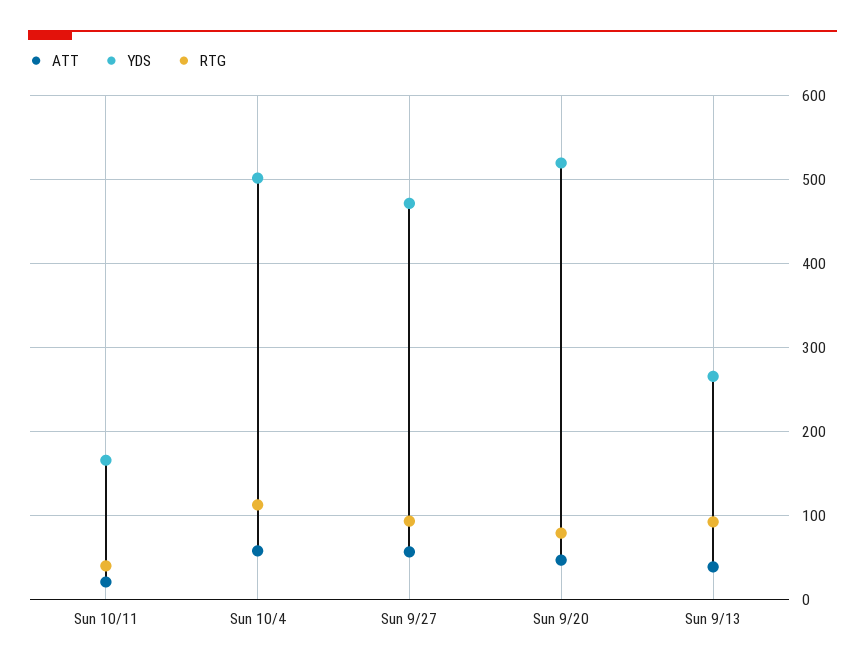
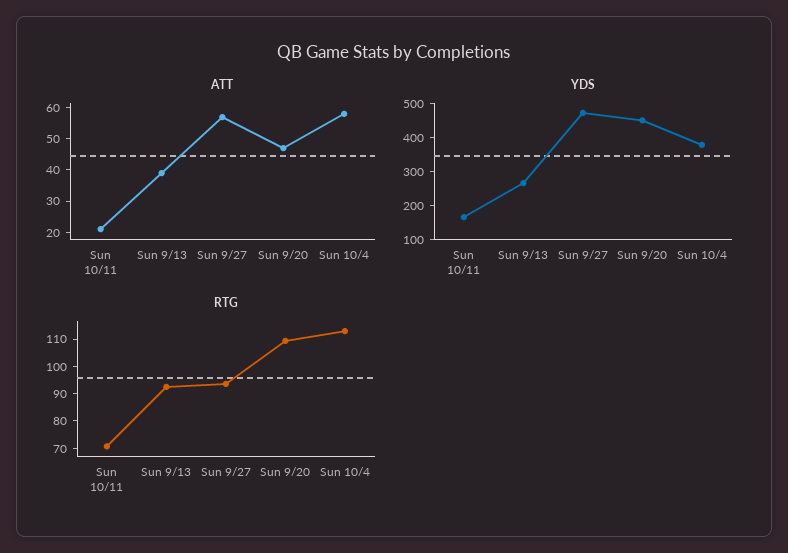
RTG, Sun 10/11: 40 -> 70
YDS, Sun 10/4: 500 -> 375
YDS, Sun 9/20: 520 -> 450
RTG, Sun 9/20: 80 -> 110

